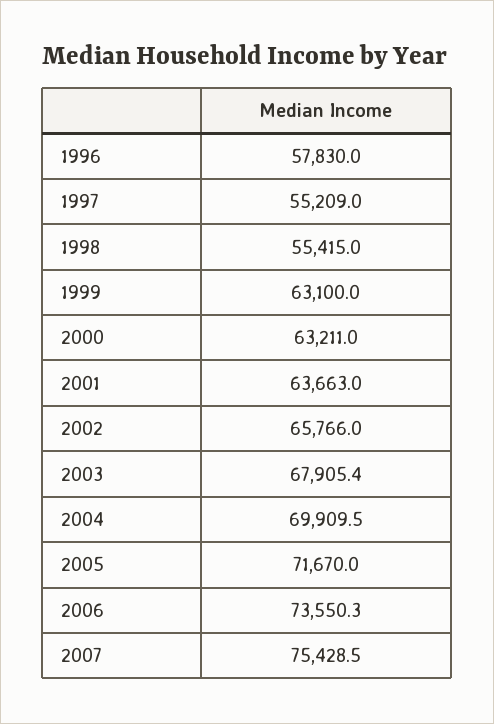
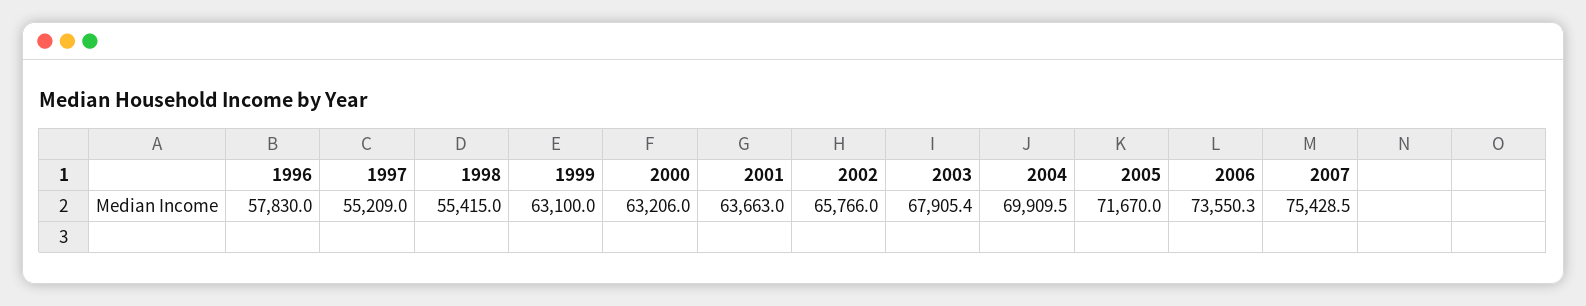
2000: 63211 -> 63206

